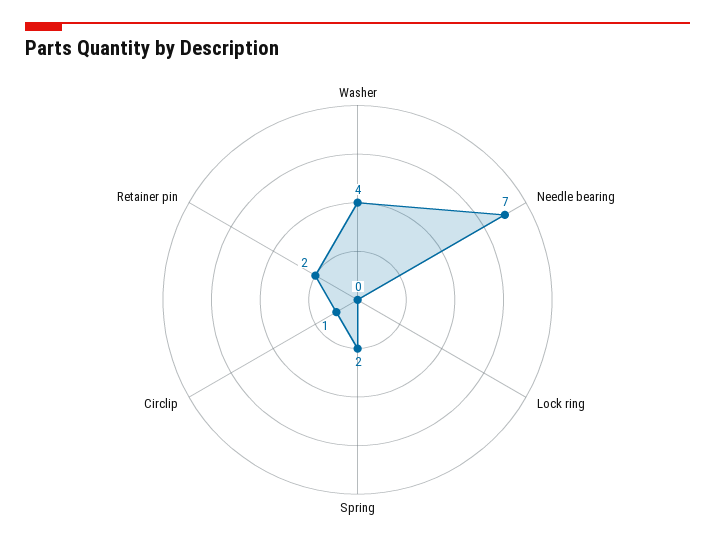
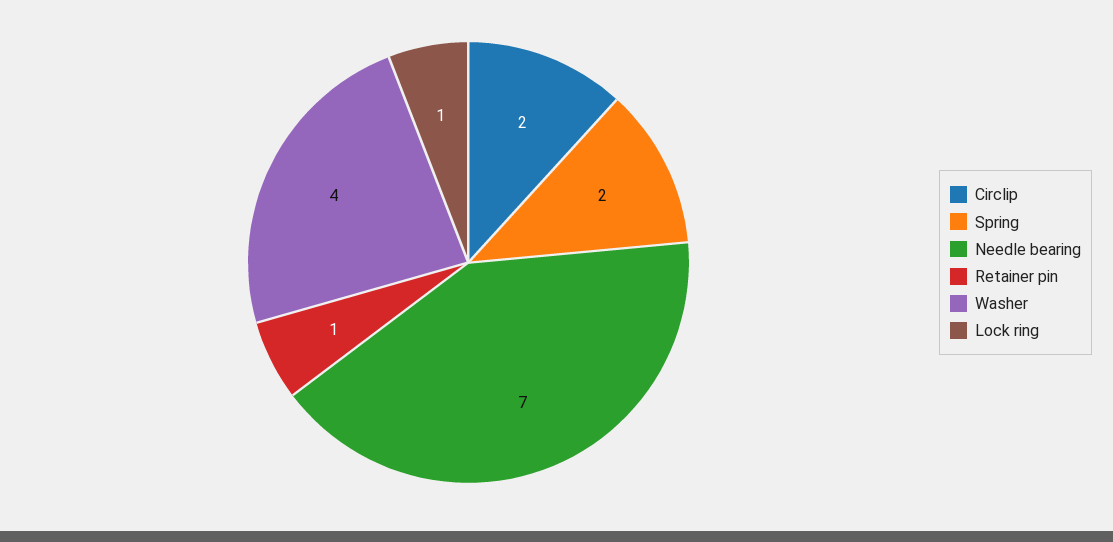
Lock ring: 0 -> 1
Circlip: 1 -> 2
Retainer pin: 2 -> 1

